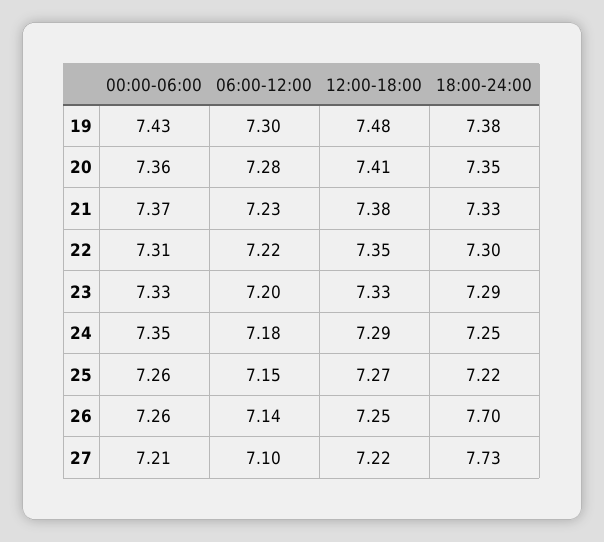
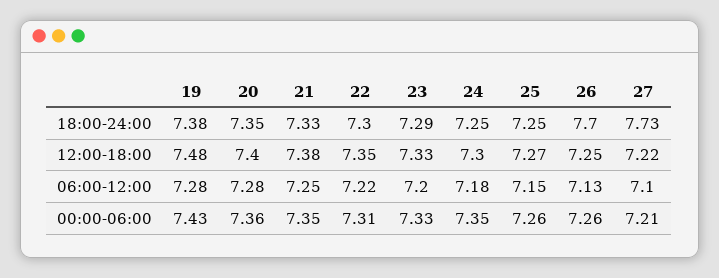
06:00-12:00, 19: 7.3 -> 7.28
12:00-18:00, 20: 7.41 -> 7.4
00:00-06:00, 21: 7.37 -> 7.35
06:00-12:00, 21: 7.23 -> 7.25
12:00-18:00, 24: 7.29 -> 7.3
18:00-24:00, 25: 7.22 -> 7.25
06:00-12:00, 26: 7.14 -> 7.13

